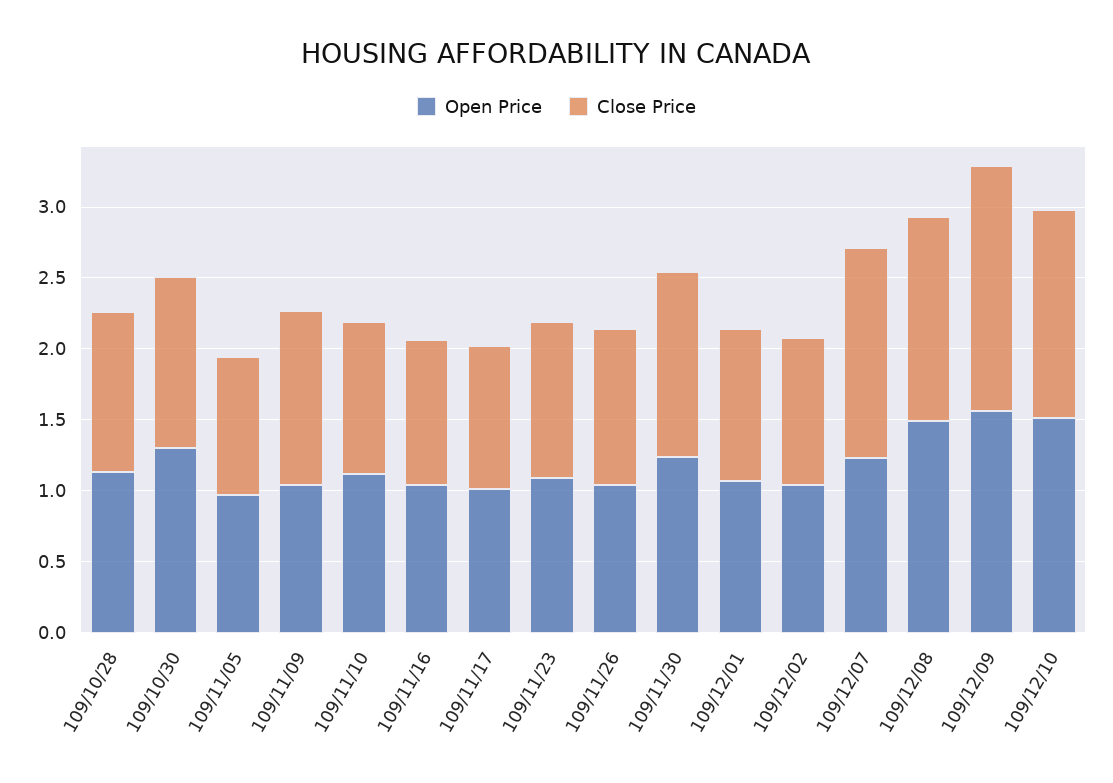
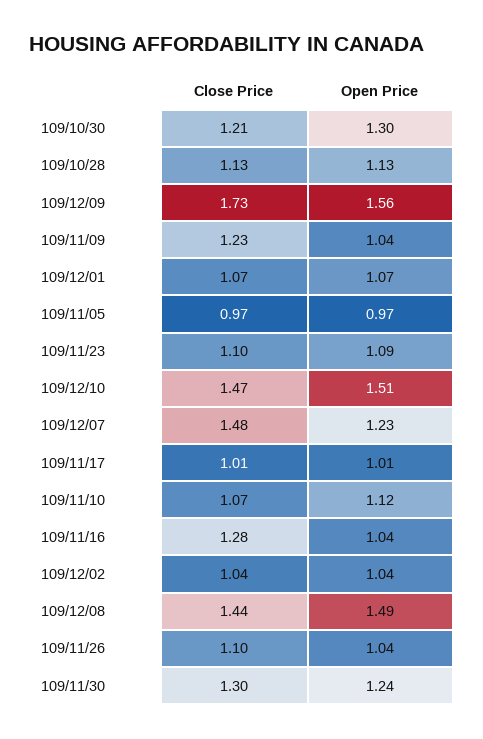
Close Price, 109/11/16: 1 -> 1.28

